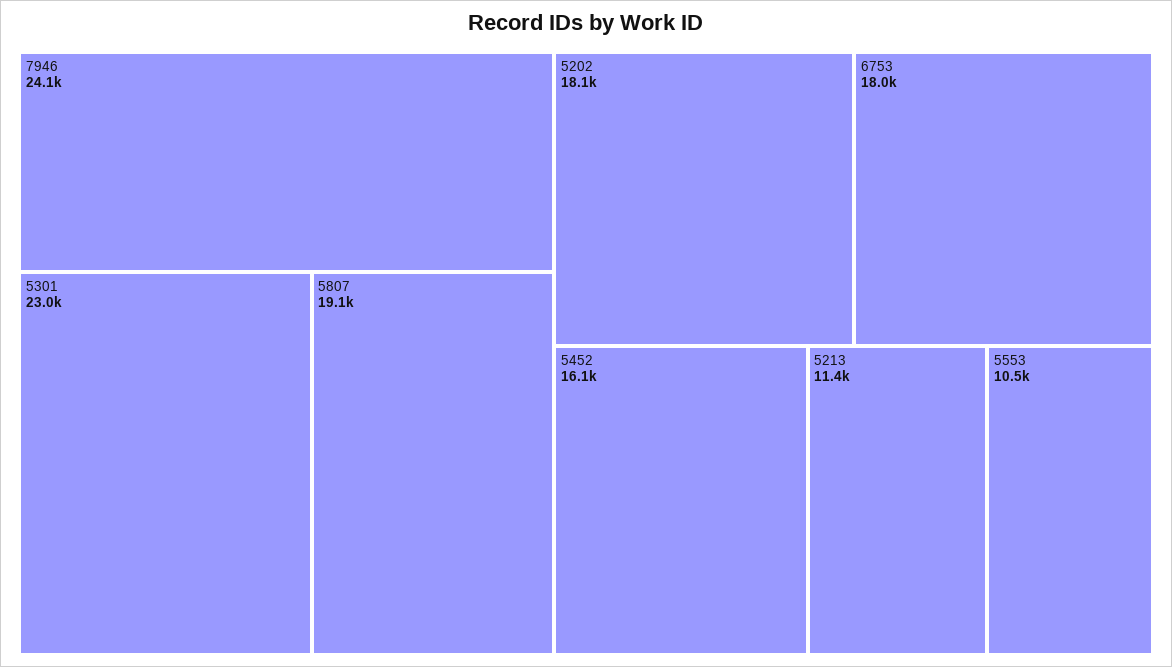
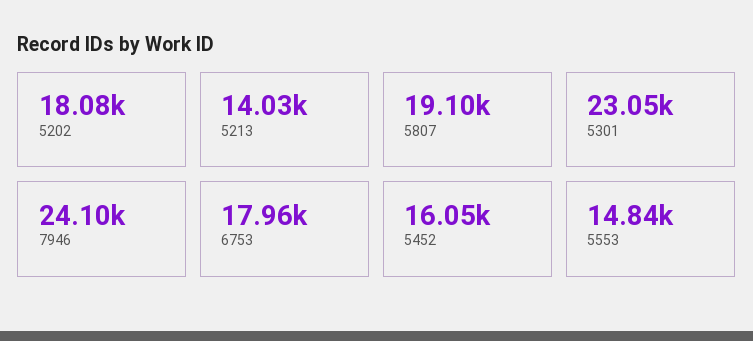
5213: 11400 -> 14030
5553: 10500 -> 14840

